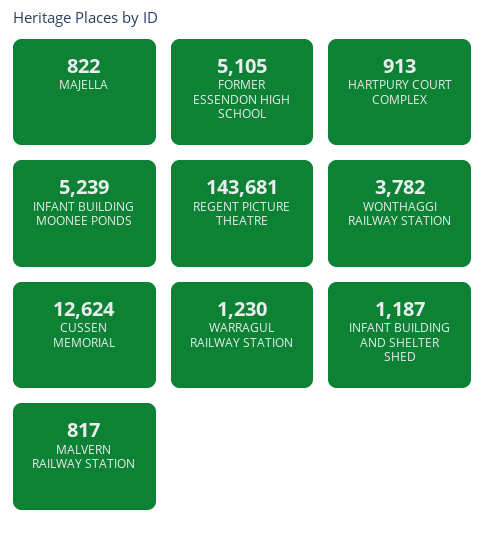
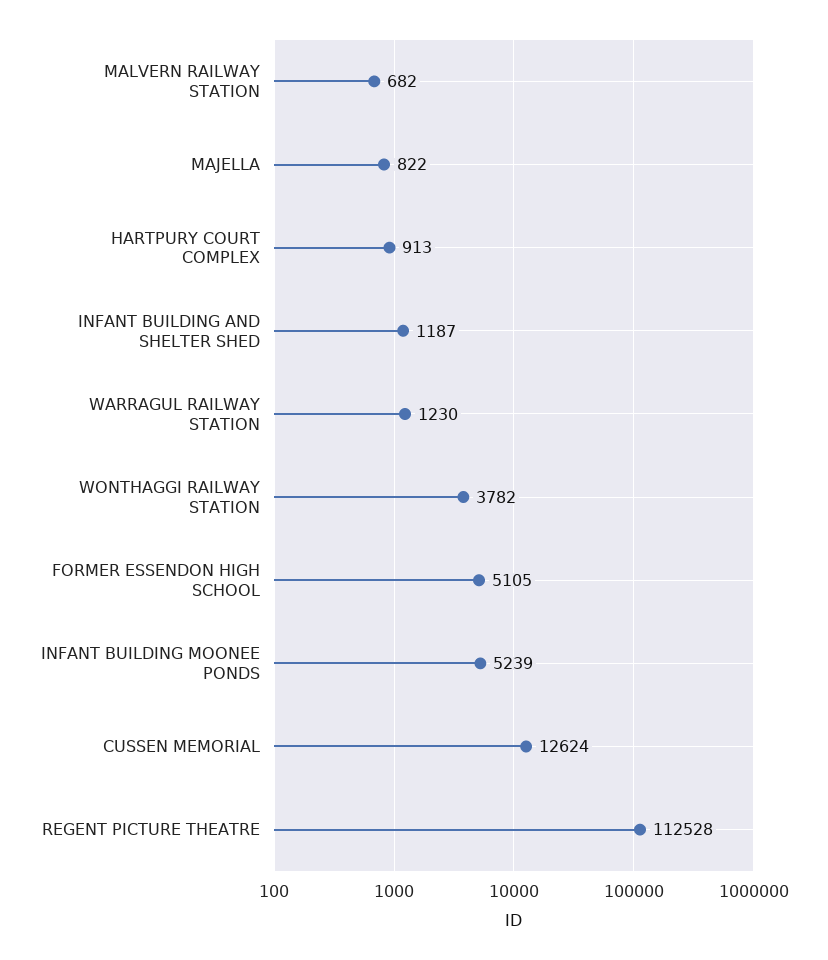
REGENT PICTURE THEATRE: 143681 -> 112528
MALVERN RAILWAY STATION: 817 -> 682

